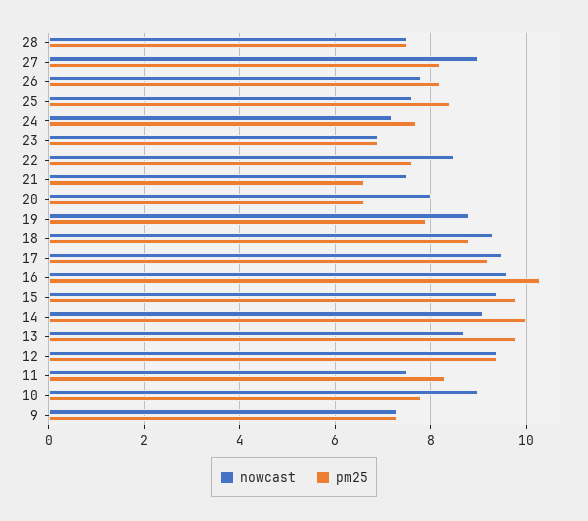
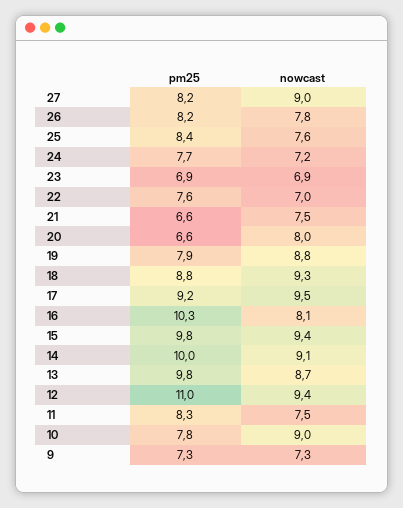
nowcast, 28: 7.5 -> none
pm25, 28: 7.5 -> none
nowcast, 22: 8.5 -> 7
nowcast, 16: 9.5 -> 8.1
pm25, 12: 9.5 -> 11

